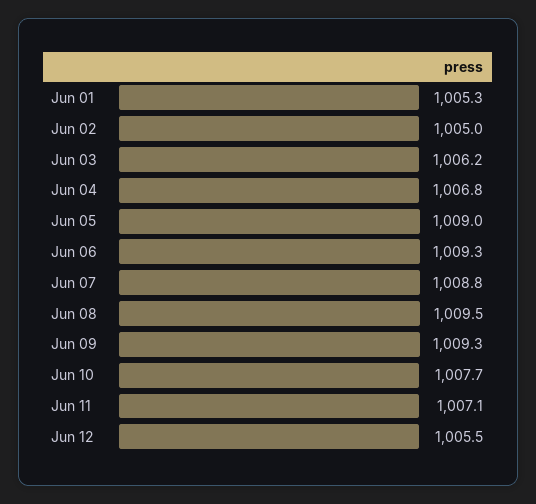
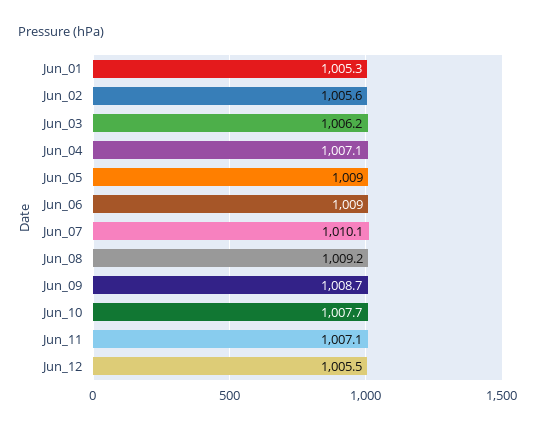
Jun 02: 1005 -> 1005.6
Jun 04: 1006.8 -> 1007.1
Jun 06: 1009.3 -> 1009
Jun 07: 1008.8 -> 1010.1
Jun 08: 1009.5 -> 1009.2
Jun 09: 1009.3 -> 1008.7

